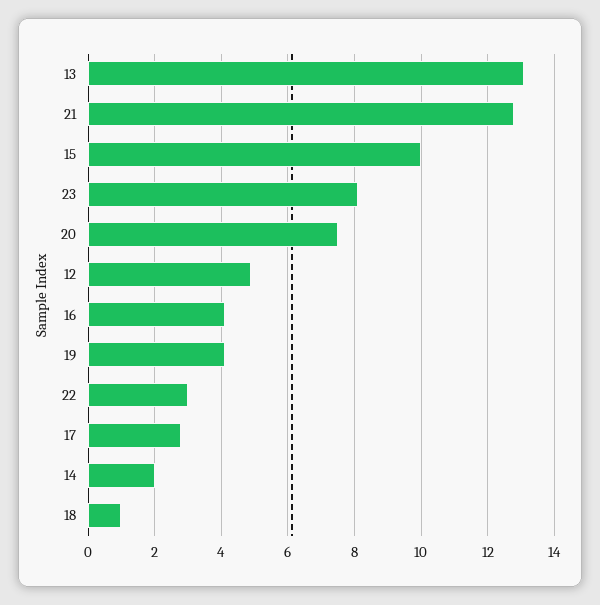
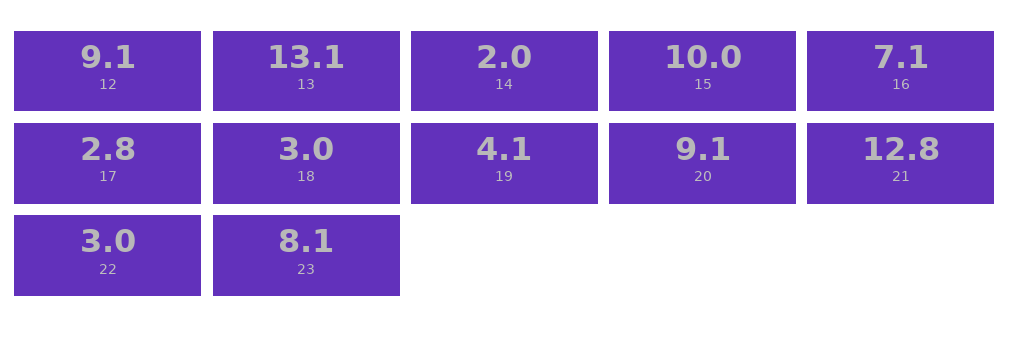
20: 7.5 -> 9.1
12: 5 -> 9.1
16: 4 -> 7.1
18: 1 -> 3

